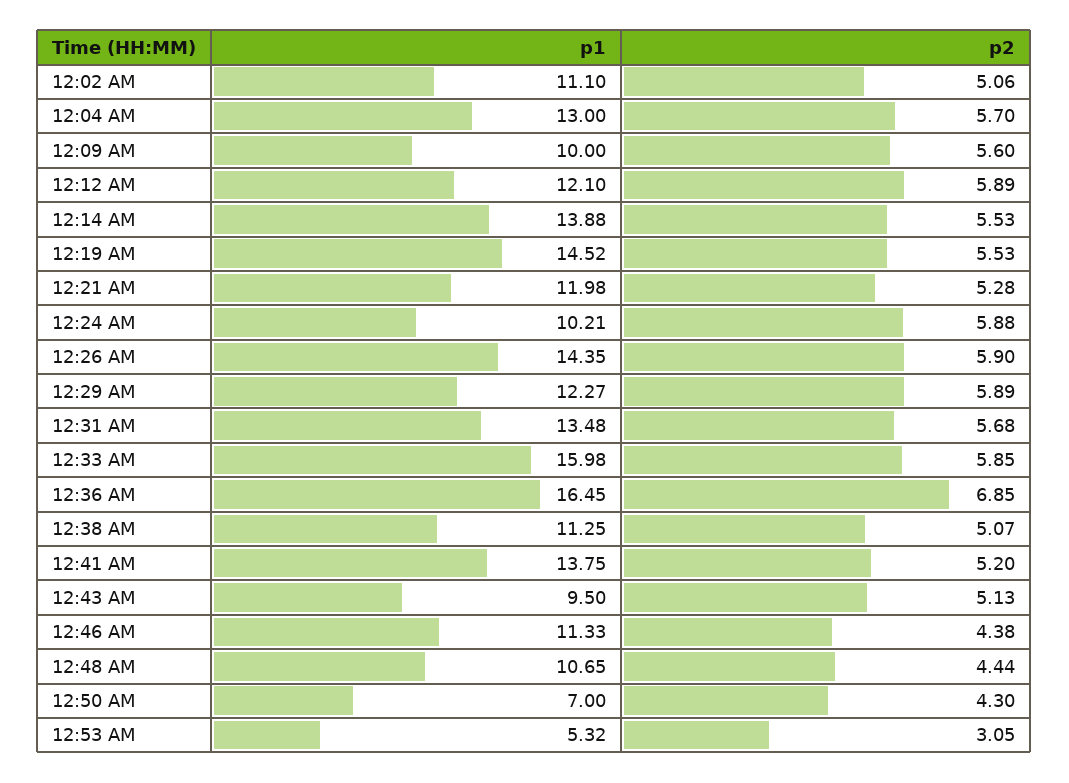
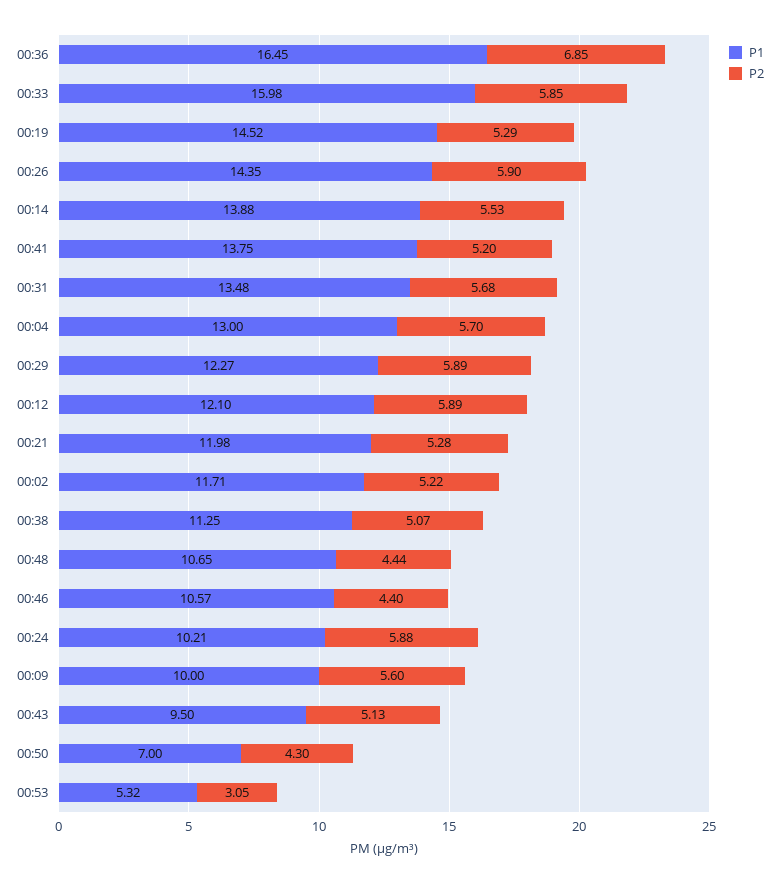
p1, 12:02 AM: 11.1 -> 11.71
p2, 12:02 AM: 5.06 -> 5.22
p2, 12:19 AM: 5.53 -> 5.29
p1, 12:46 AM: 11.33 -> 10.57
p2, 12:46 AM: 4.38 -> 4.4

